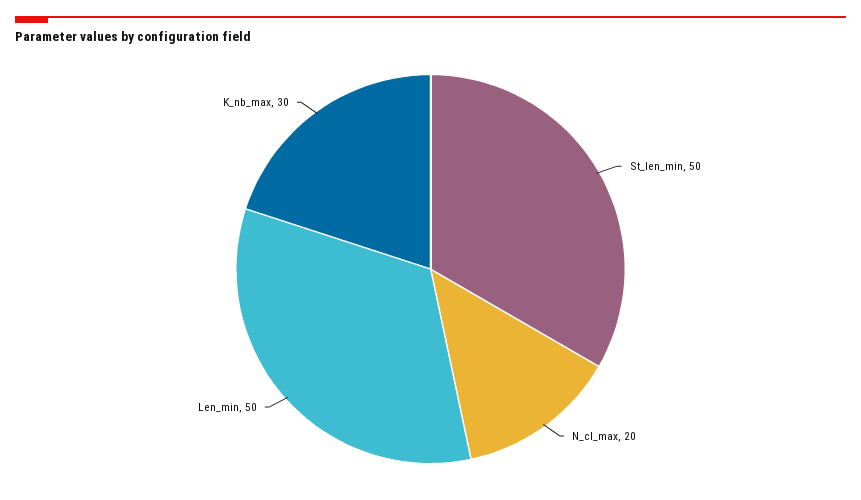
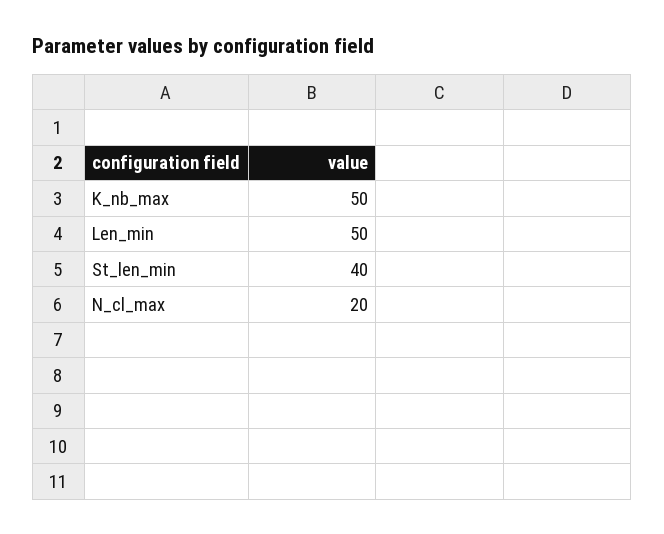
St_len_min: 50 -> 40
K_nb_max: 30 -> 50

